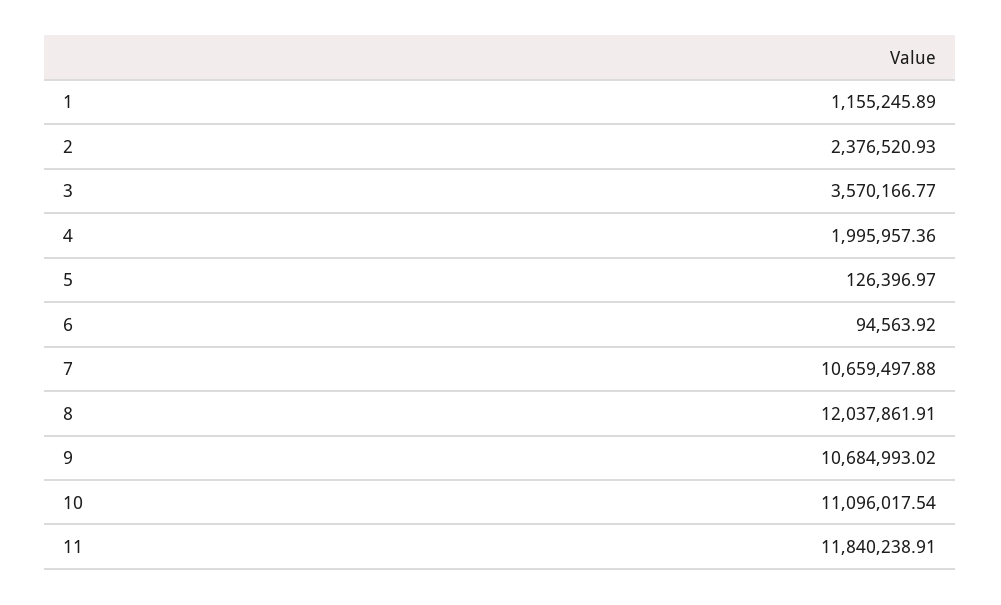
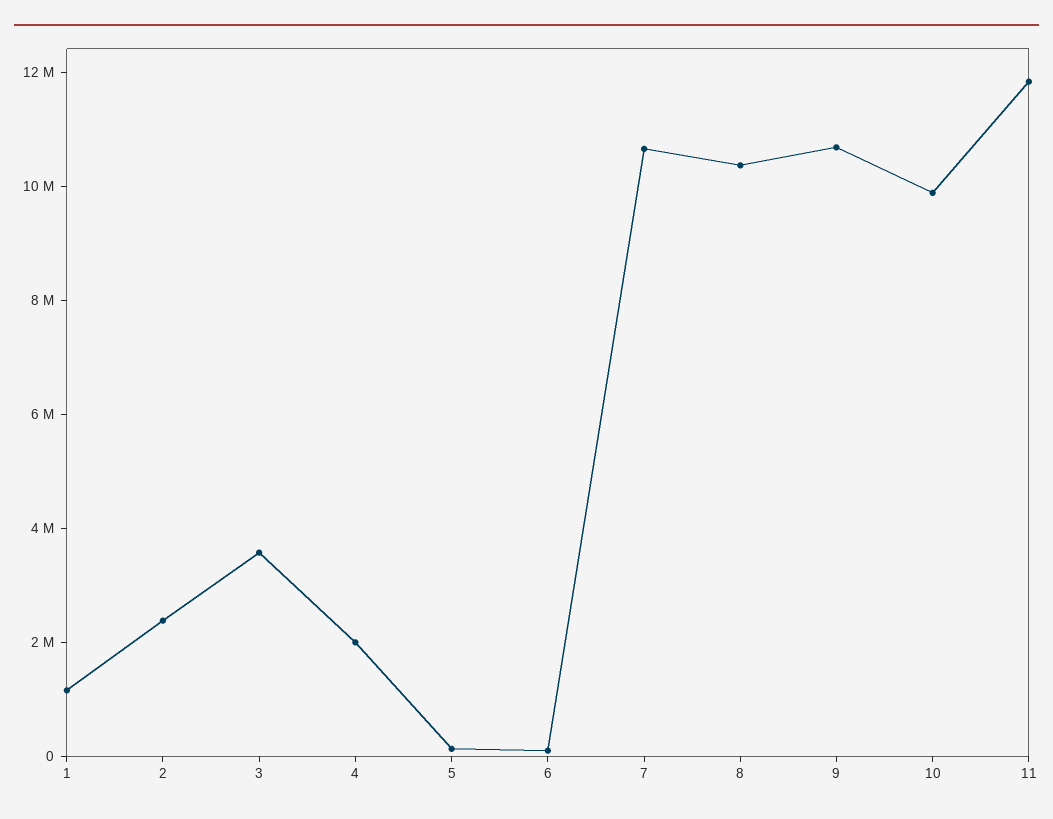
8: 12037861.91 -> 10500000
10: 11096017.54 -> 10000000

